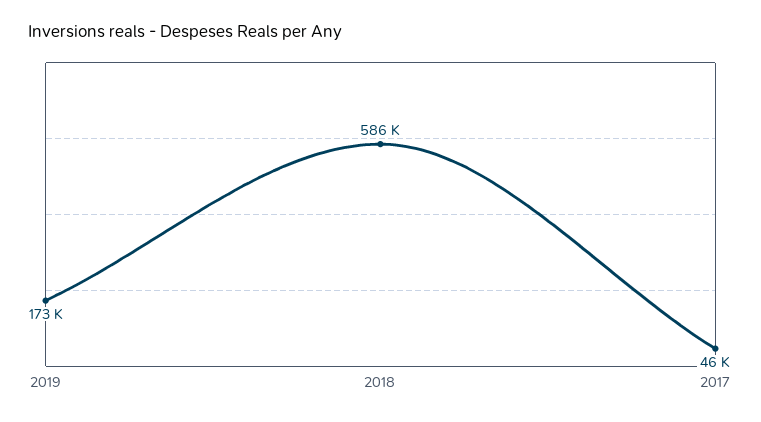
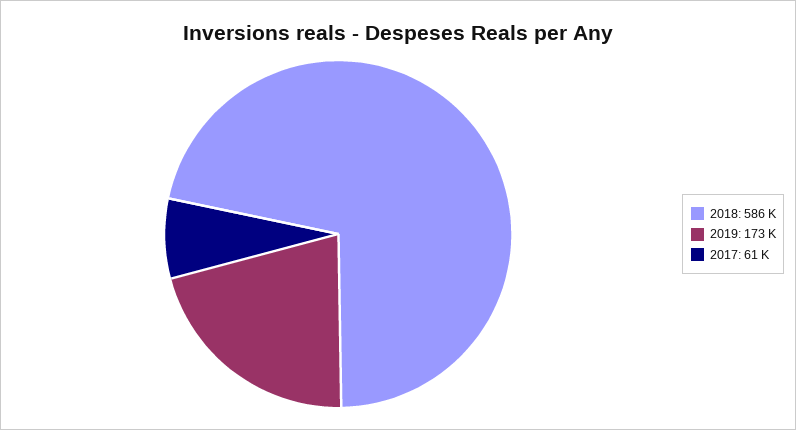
2017: 46000 -> 61000

